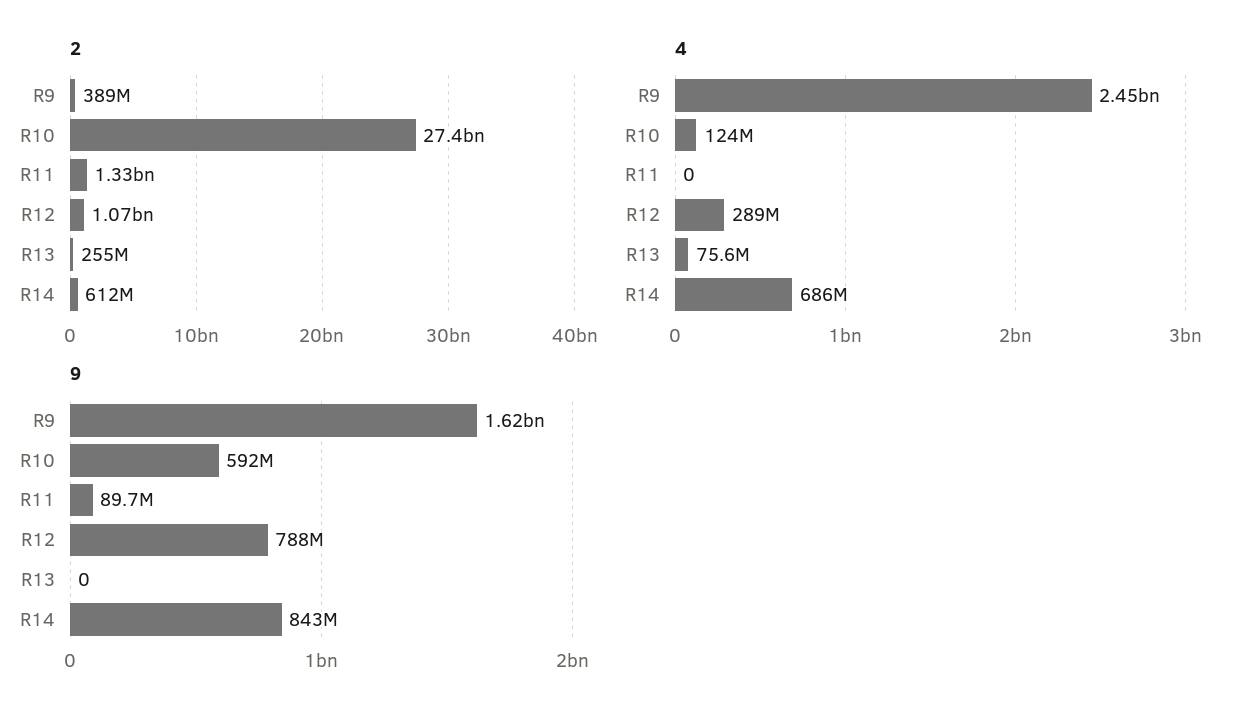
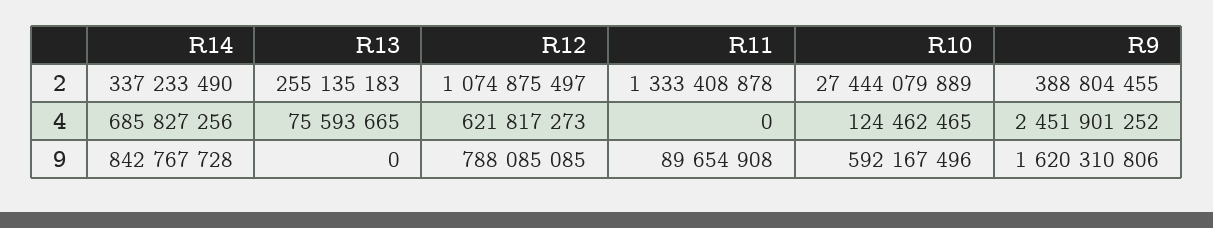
2, R14: 612000000 -> 337233490
4, R12: 289000000 -> 621817273

